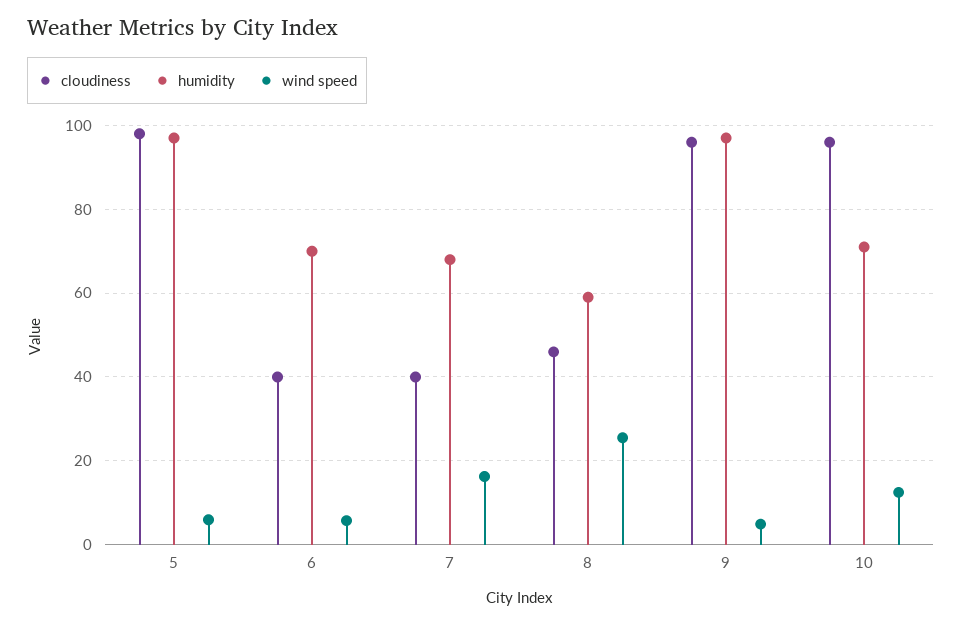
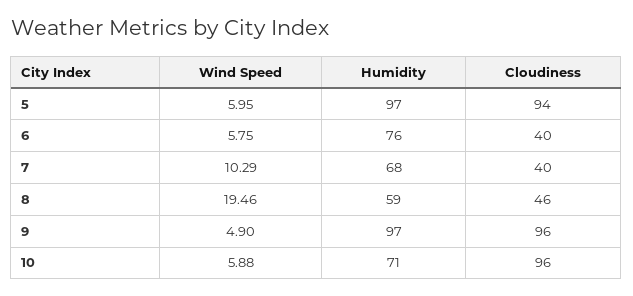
cloudiness, 5: 98 -> 94
humidity, 6: 70 -> 76
wind speed, 7: 16 -> 10.29
wind speed, 8: 26 -> 19.46
wind speed, 10: 12 -> 5.88

